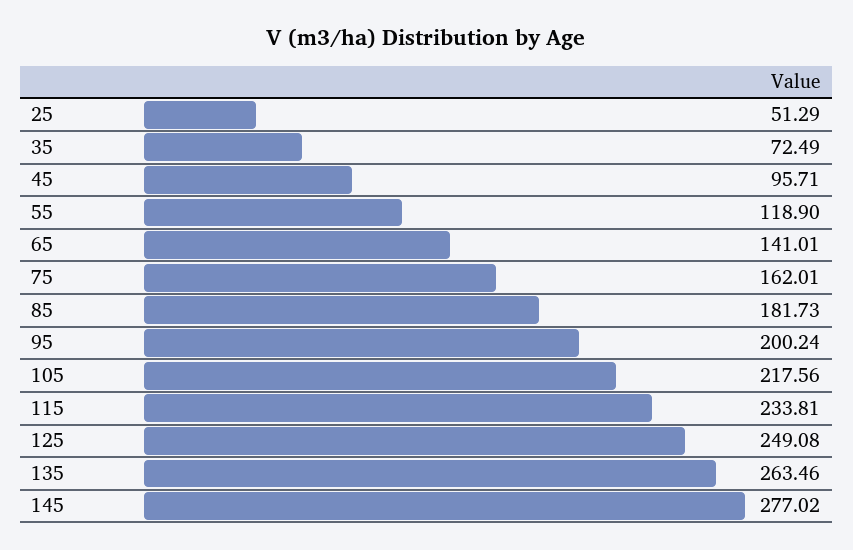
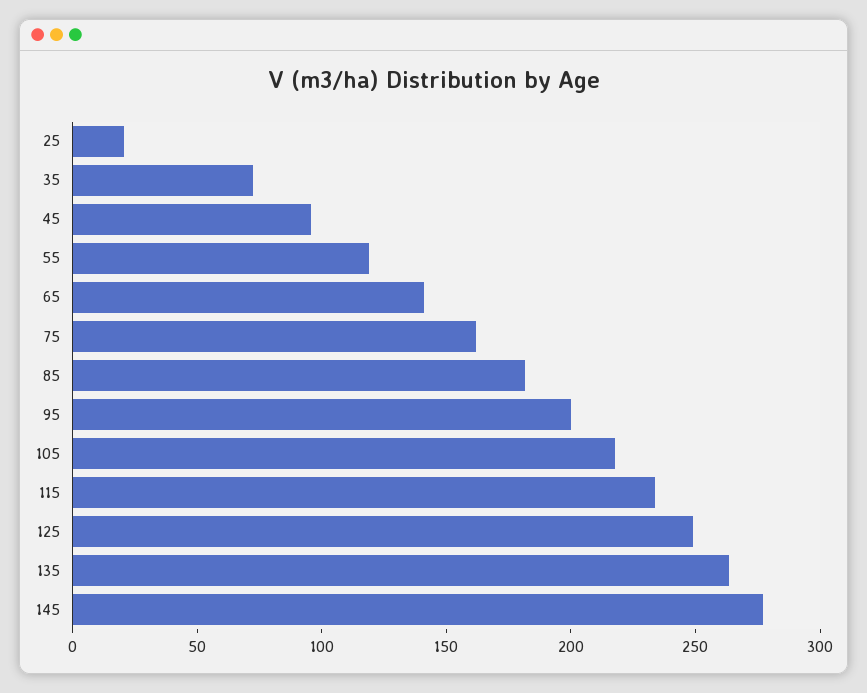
25: 51.29 -> 20

